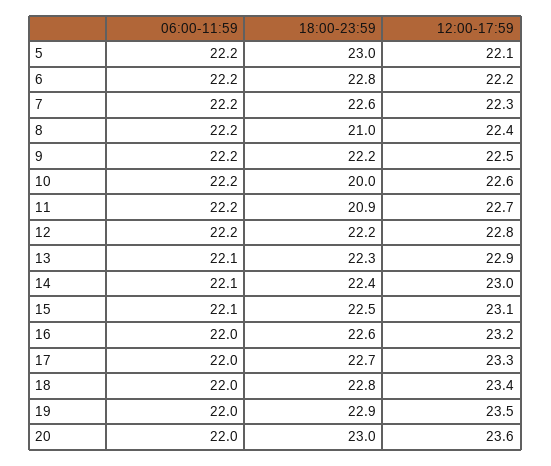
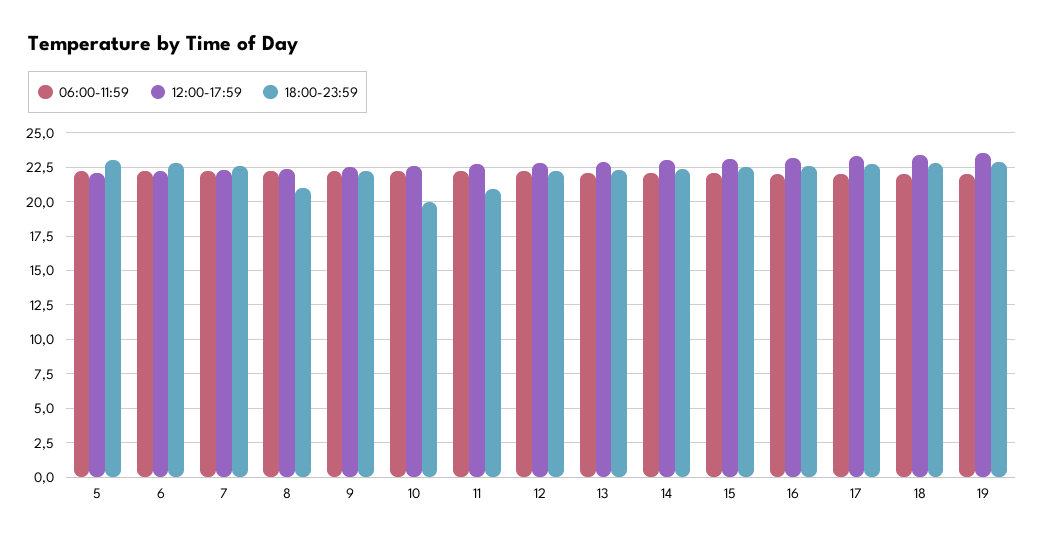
06:00-11:59, 20: 22 -> none
18:00-23:59, 20: 23 -> none
12:00-17:59, 20: 23.6 -> none

